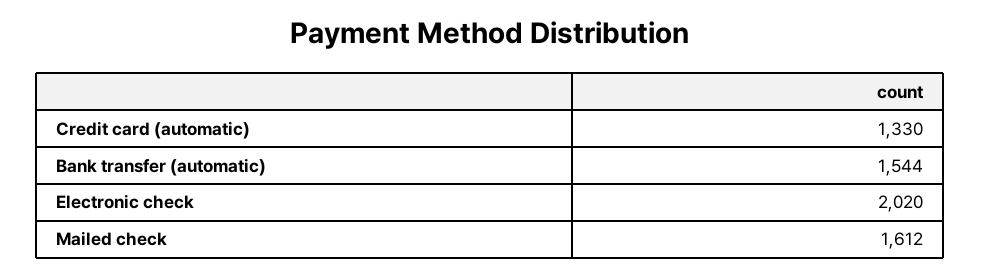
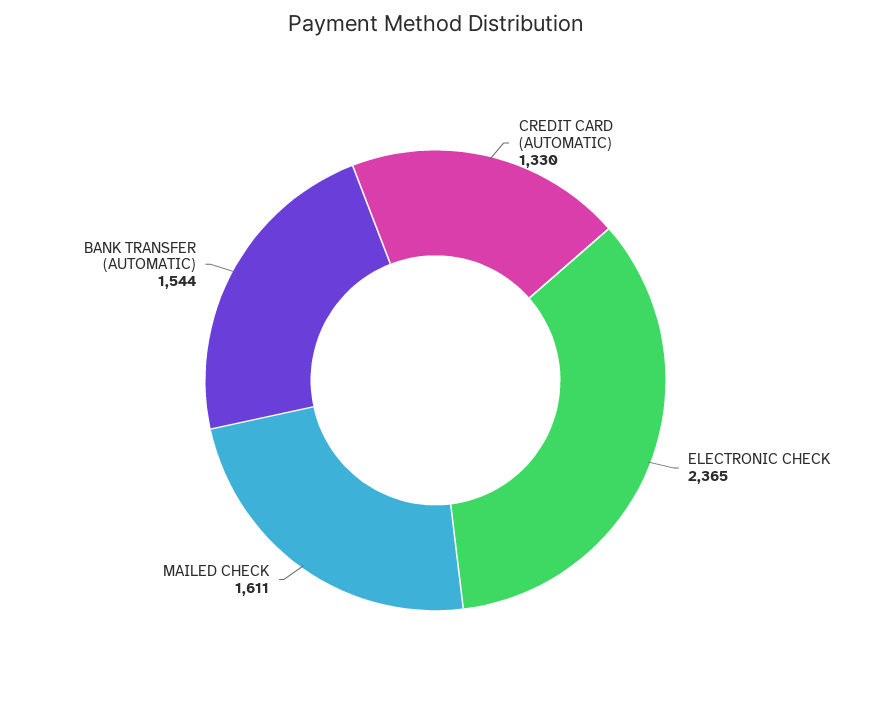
Electronic check: 2020 -> 2365
Mailed check: 1612 -> 1611

